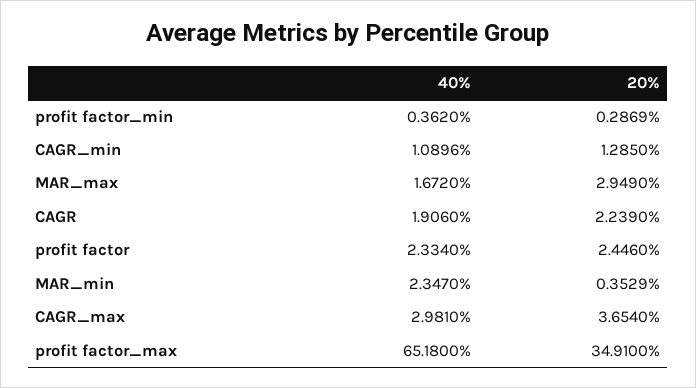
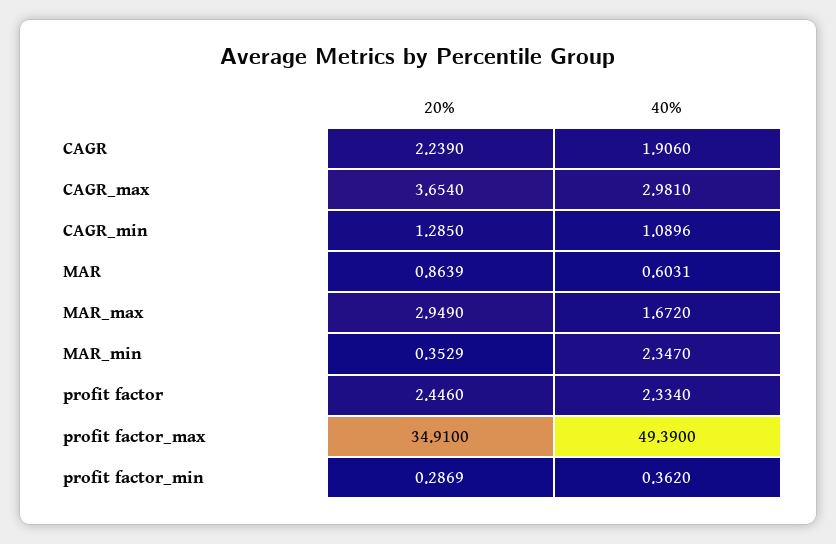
40%, profit factor_max: 65.18 -> 49.39
20%, MAR: none -> 0.8639
40%, MAR: none -> 0.6031

